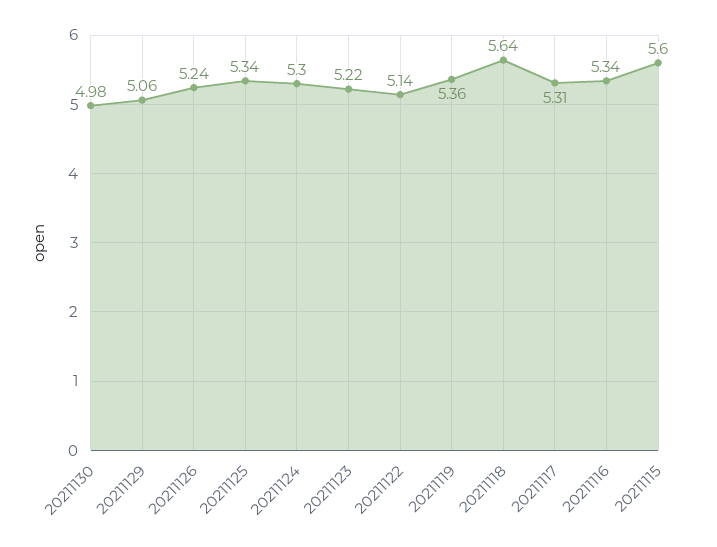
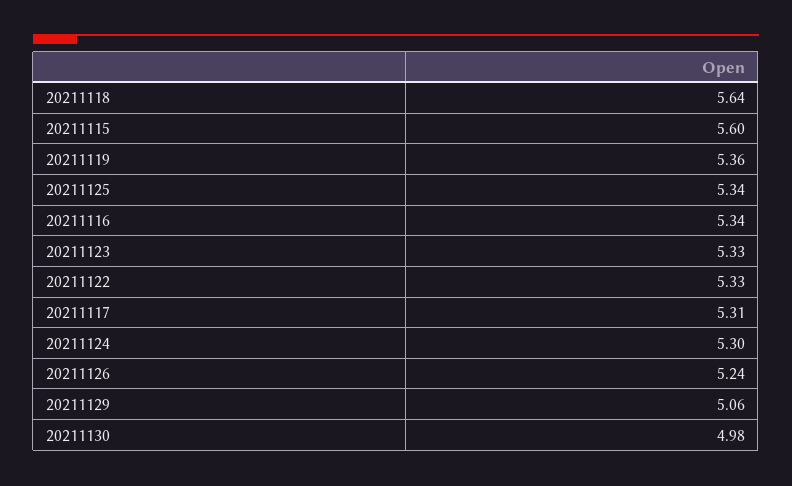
20211123: 5.22 -> 5.33
20211122: 5.14 -> 5.33

